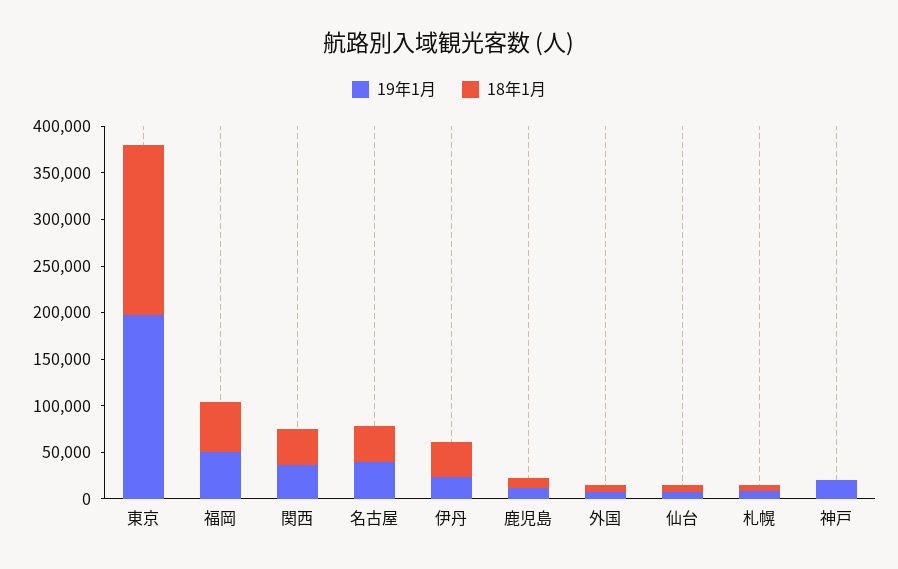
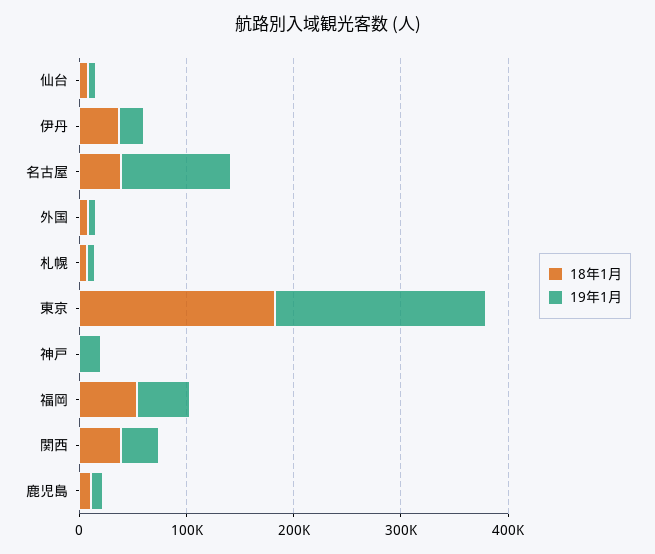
19年1月, 名古屋: 40000 -> 100000

